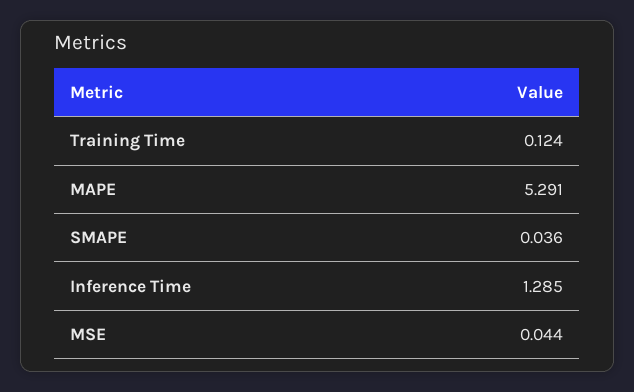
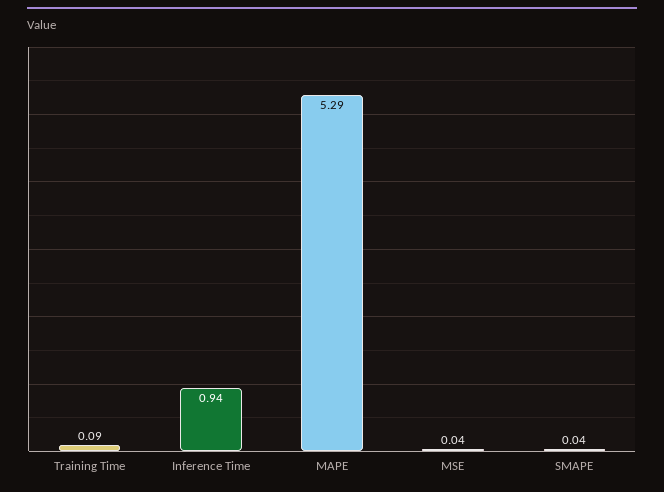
Training Time: 0.124 -> 0.09
Inference Time: 1.285 -> 0.94

